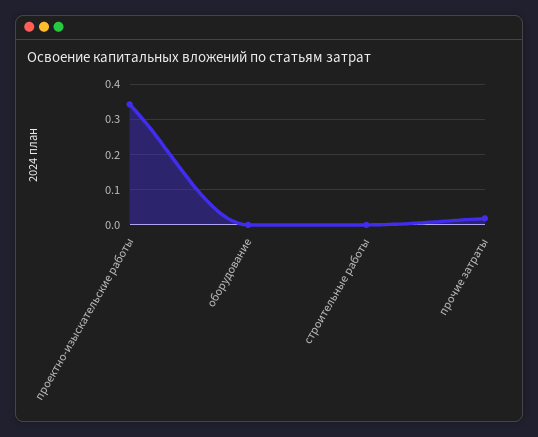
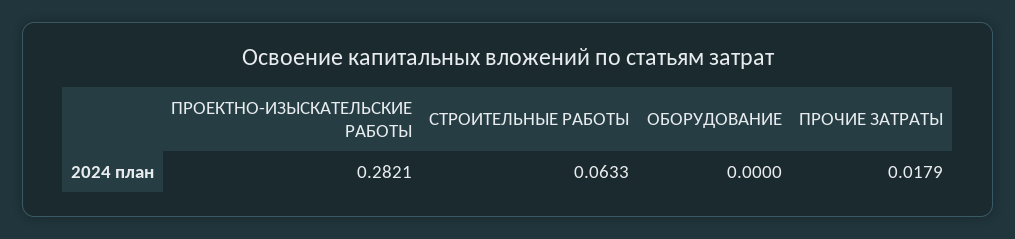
проектно-изыскательские работы: 0.34 -> 0.2821
строительные работы: 0 -> 0.0633

